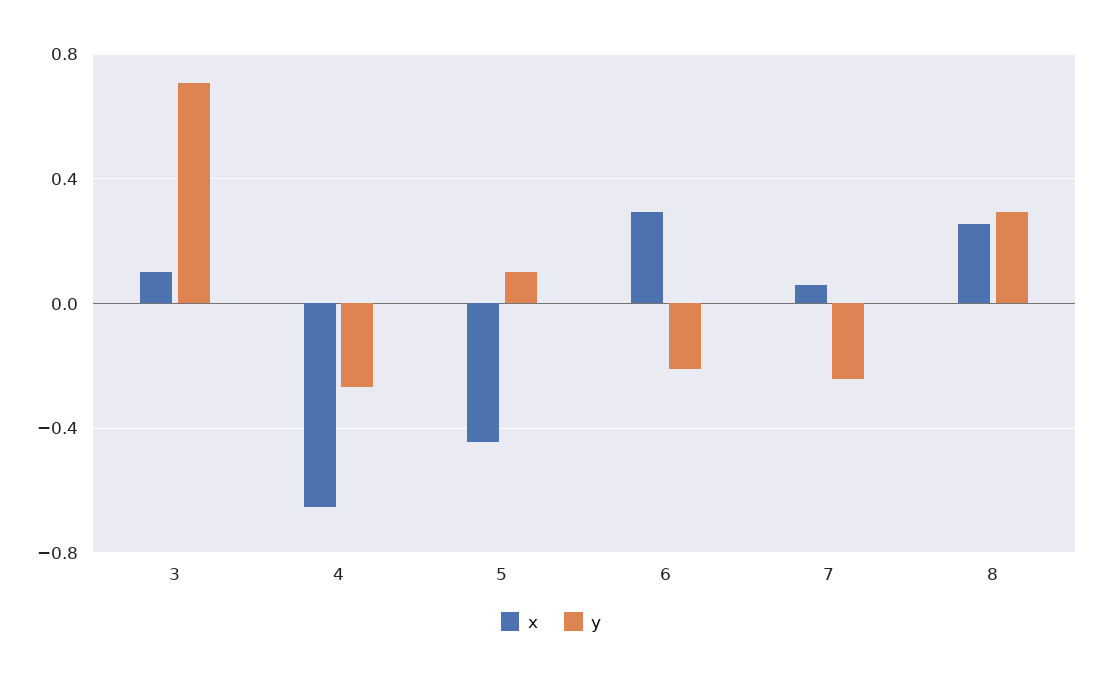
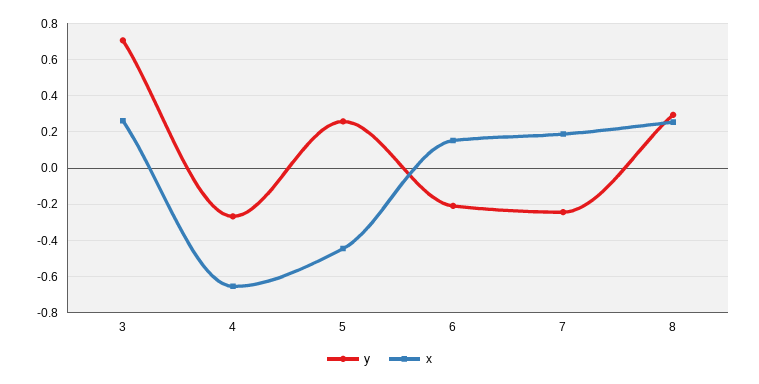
x, 3: 0.1 -> 0.25
y, 5: 0.1 -> 0.25
x, 6: 0.3 -> 0.15
x, 7: 0.05 -> 0.2

